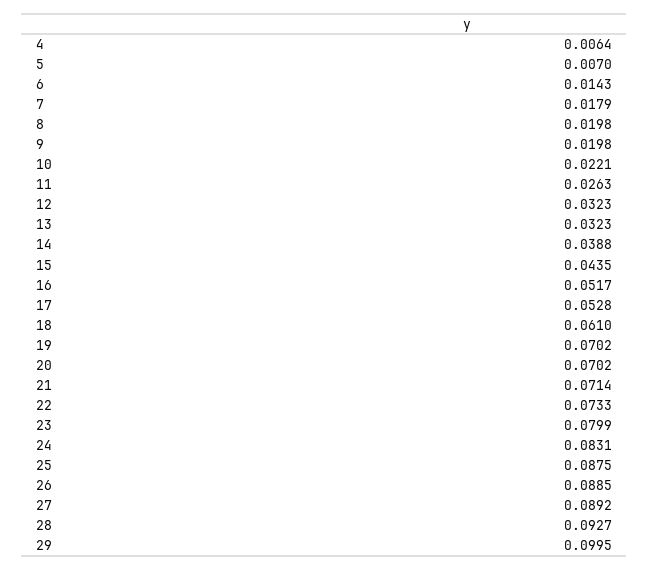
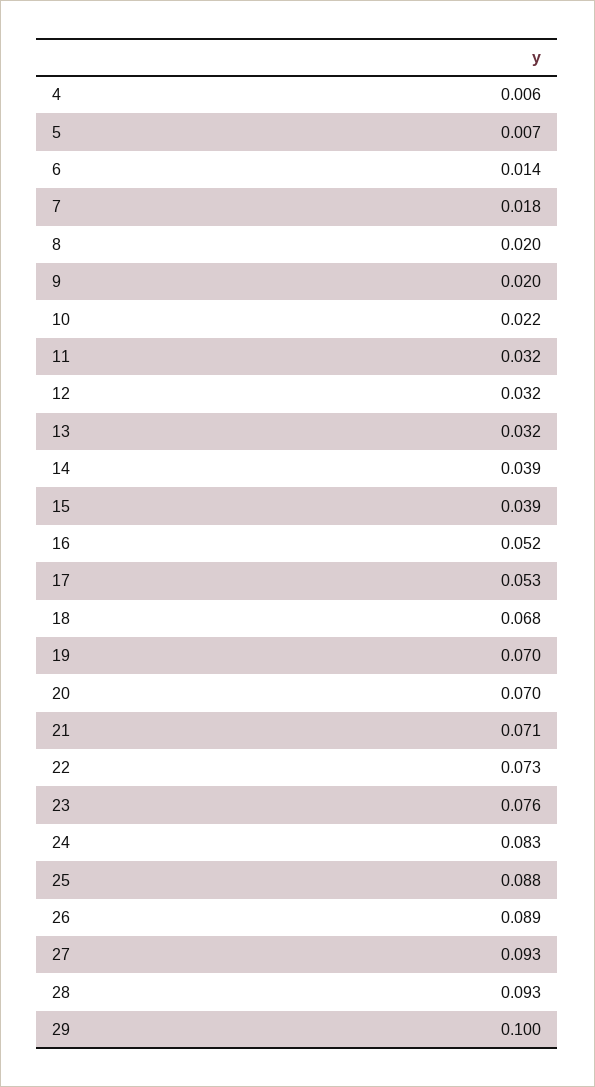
11: 0.0263 -> 0.032
15: 0.0435 -> 0.039
18: 0.061 -> 0.068
23: 0.0799 -> 0.076
27: 0.0892 -> 0.093

